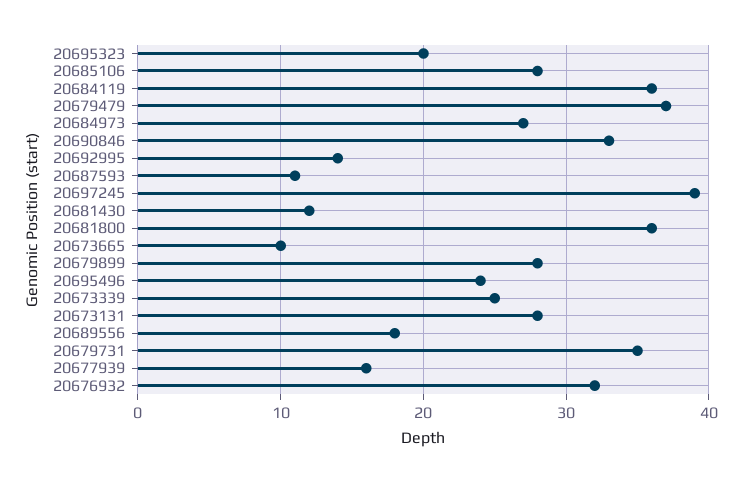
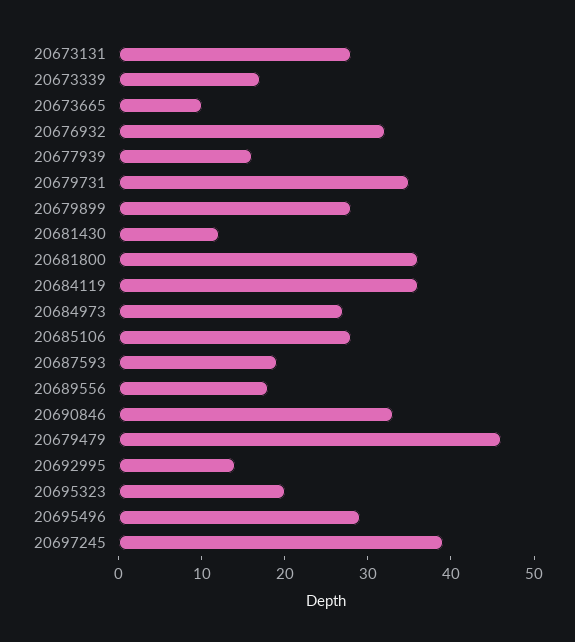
20679479: 37 -> 46
20687593: 11 -> 19
20695496: 24 -> 29
20673339: 25 -> 17

